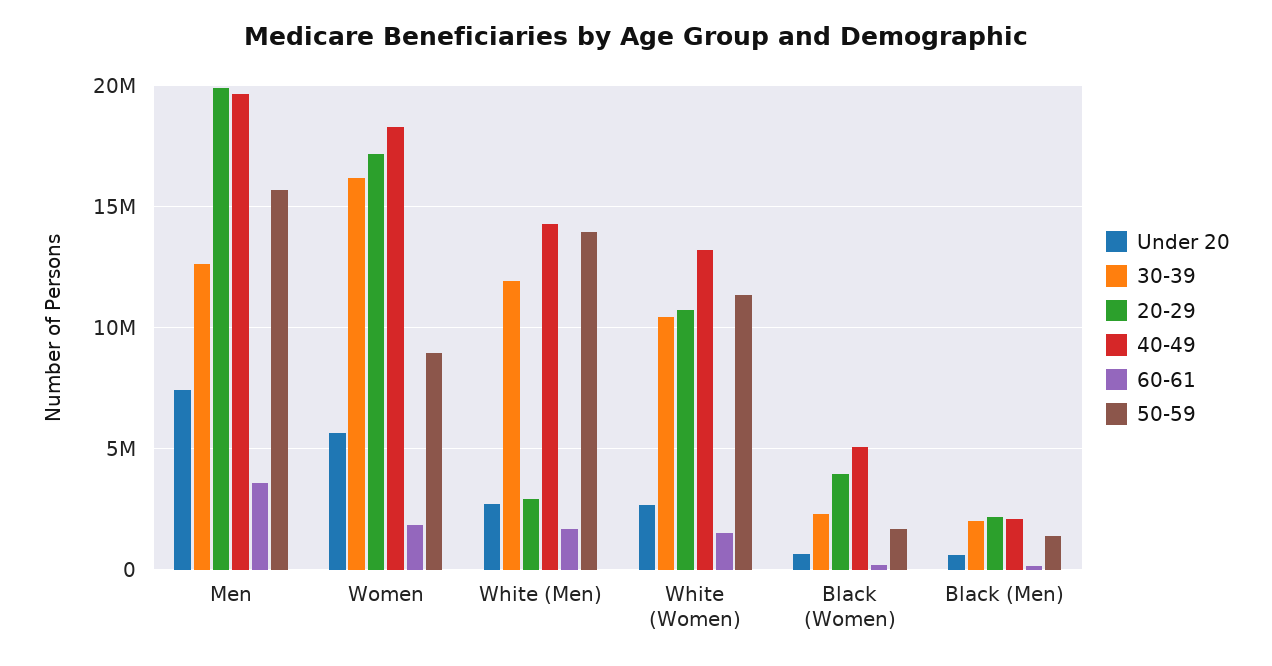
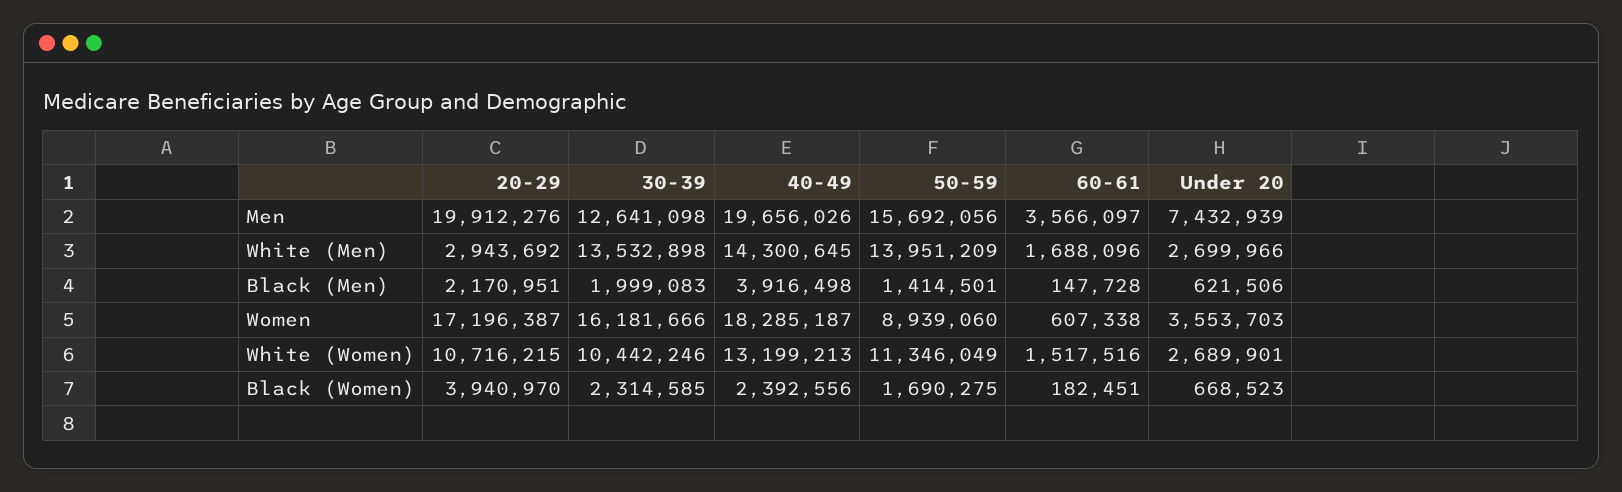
Under 20, Women: 5500000 -> 3553703
60-61, Women: 2000000 -> 607338
30-39, White (Men): 12000000 -> 13532898
40-49, Black (Women): 5000000 -> 2392556
40-49, Black (Men): 2000000 -> 3916498

